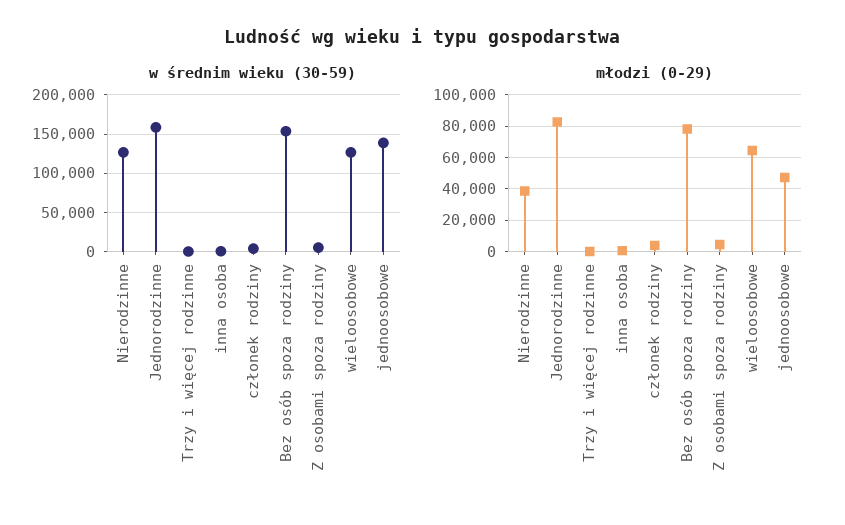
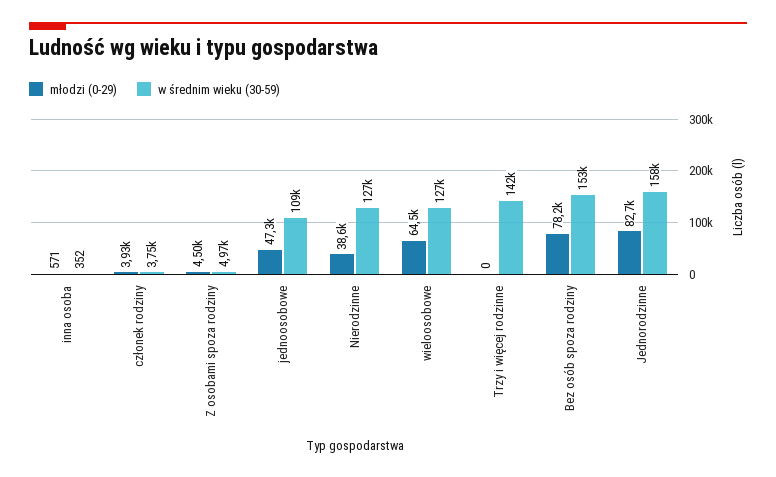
w średnim wieku (30-59), Trzy i więcej rodzinne: 0 -> 142000
w średnim wieku (30-59), jednoosobowe: 140000 -> 109000

